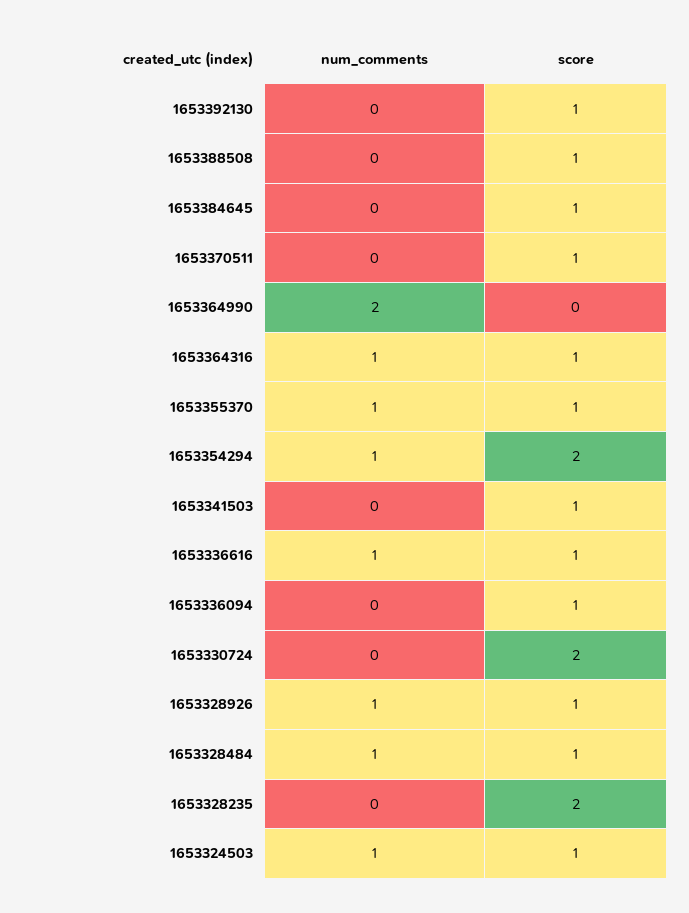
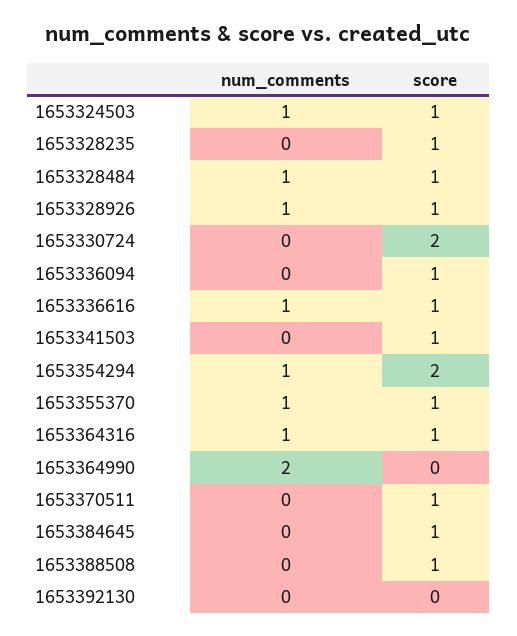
score, 1653392130: 1 -> 0
score, 1653328235: 2 -> 1

